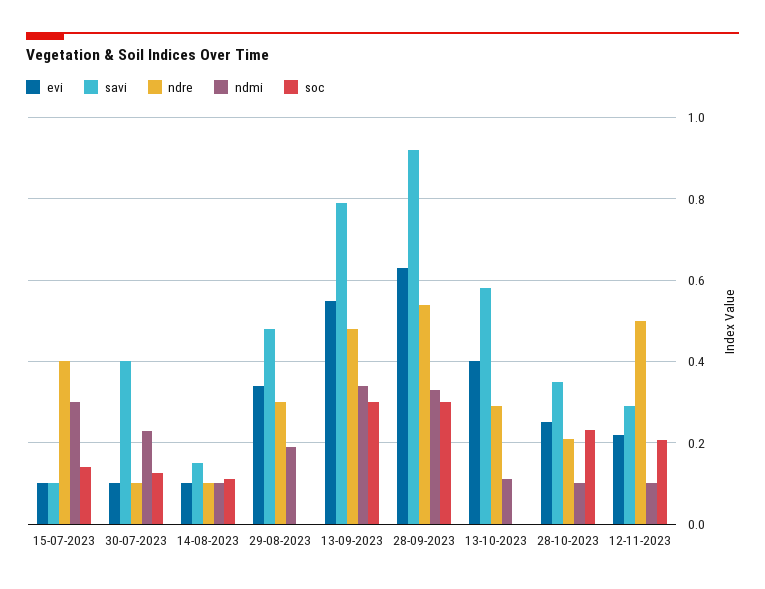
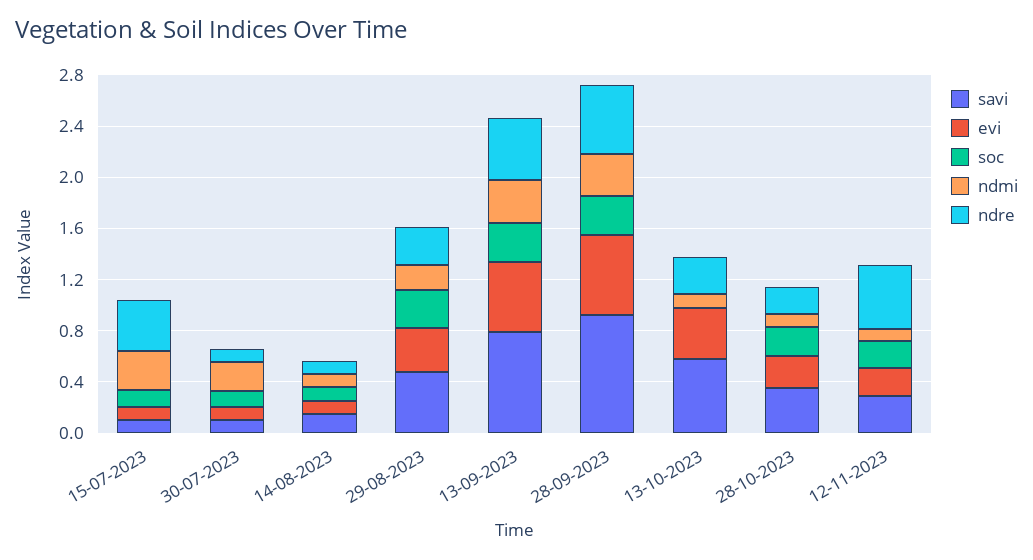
savi, 30-07-2023: 0.4 -> 0.1
soc, 29-08-2023: 0 -> 0.3

